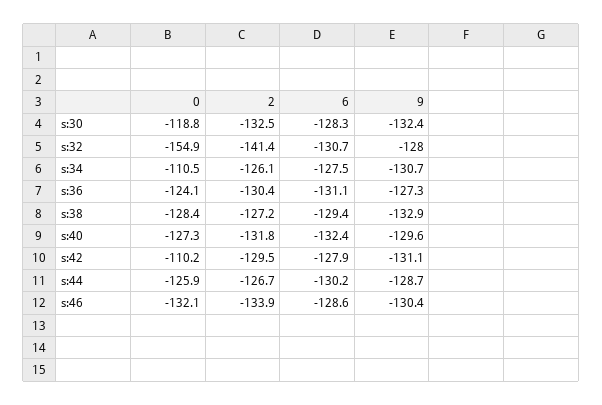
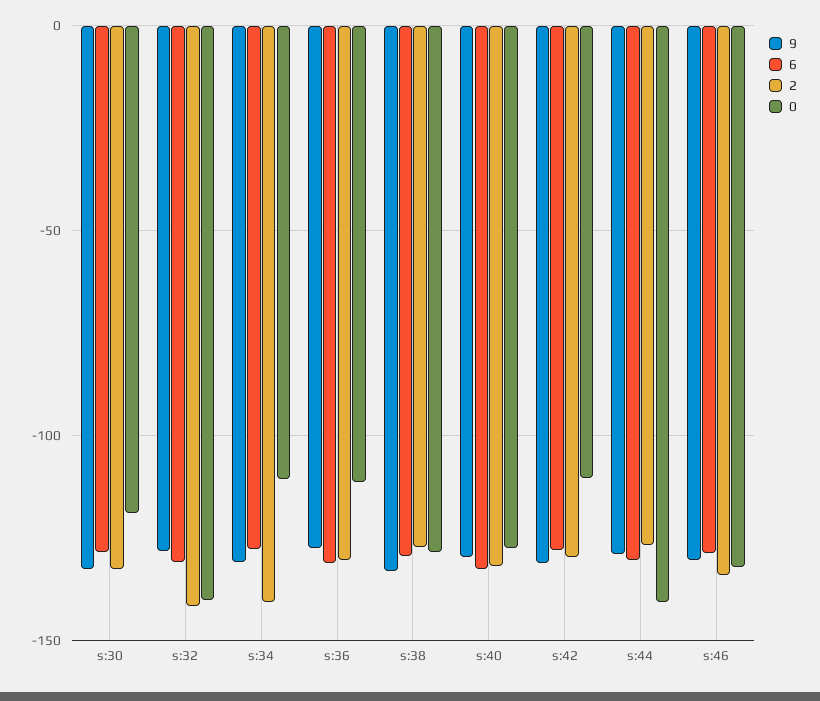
0, s:32: -154.9 -> -140
2, s:34: -126.1 -> -140
0, s:36: -124.1 -> -110
0, s:44: -125.9 -> -140

